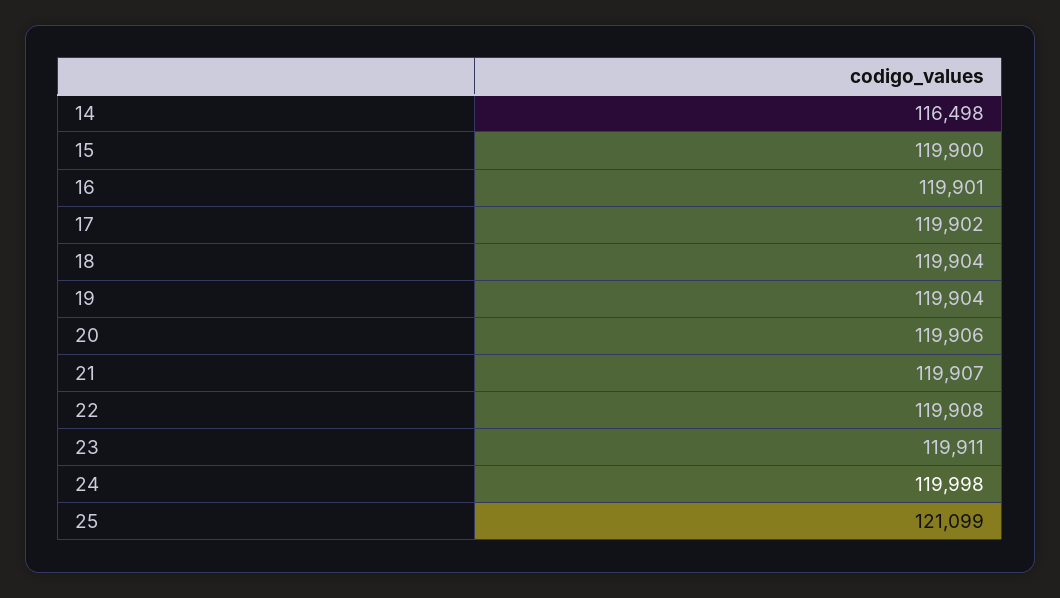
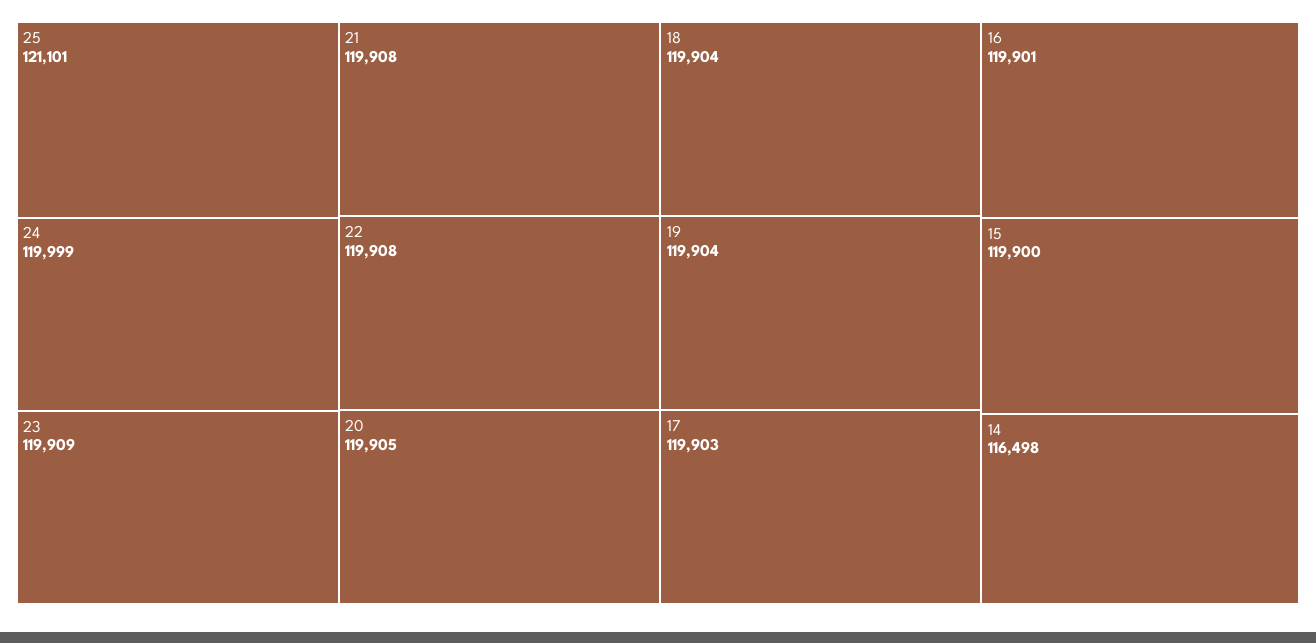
17: 119902 -> 119903
20: 119906 -> 119905
21: 119907 -> 119908
23: 119911 -> 119909
24: 119998 -> 119999
25: 121099 -> 121101

